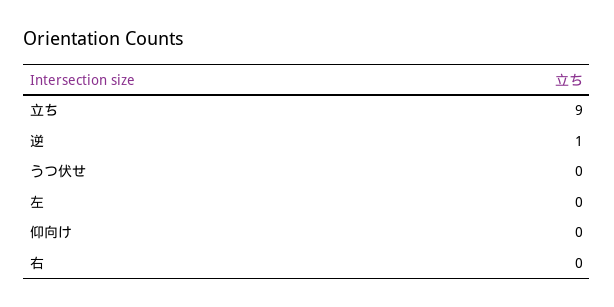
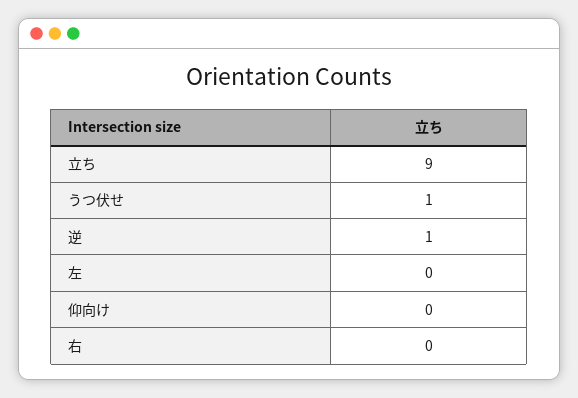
うつ伏せ: 0 -> 1

